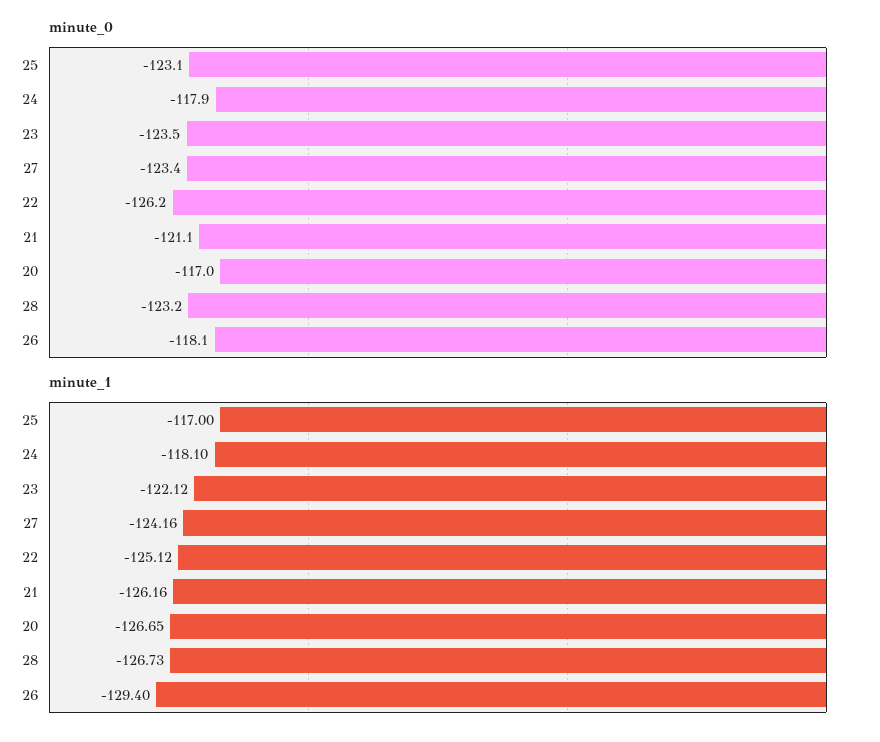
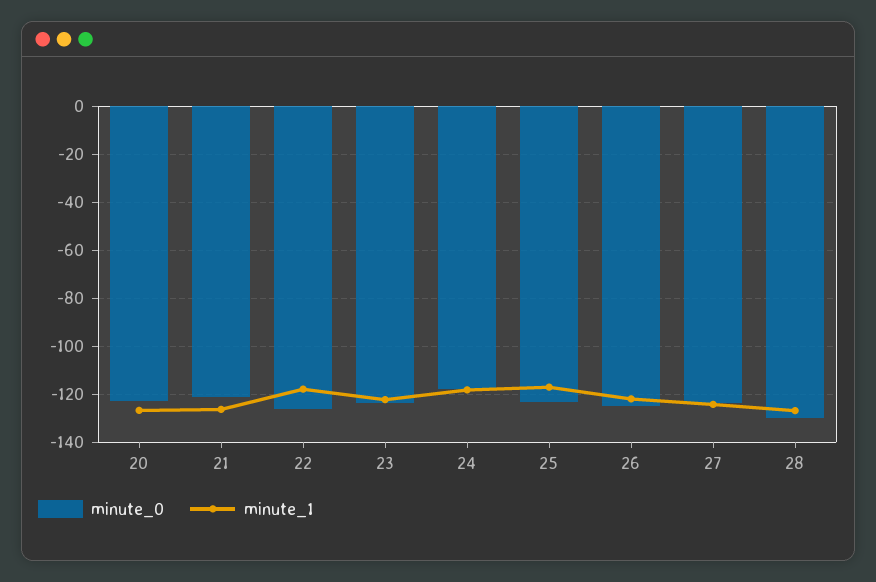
minute_0, 20: -117 -> -122.5
minute_0, 28: -123.2 -> -130
minute_0, 26: -118.1 -> -125
minute_1, 22: -125.12 -> -117.5
minute_1, 26: -129.4 -> -122.5

